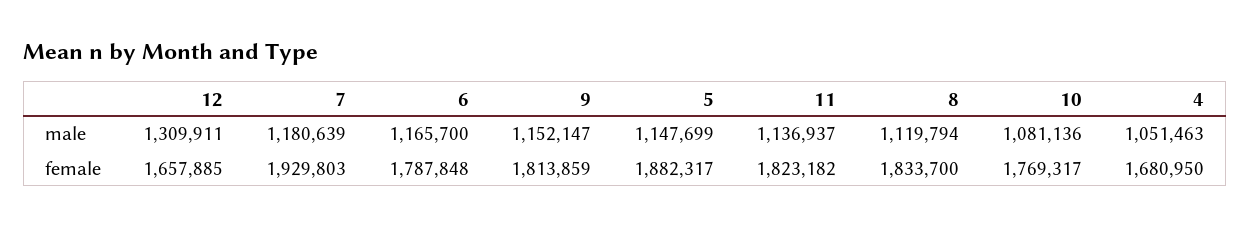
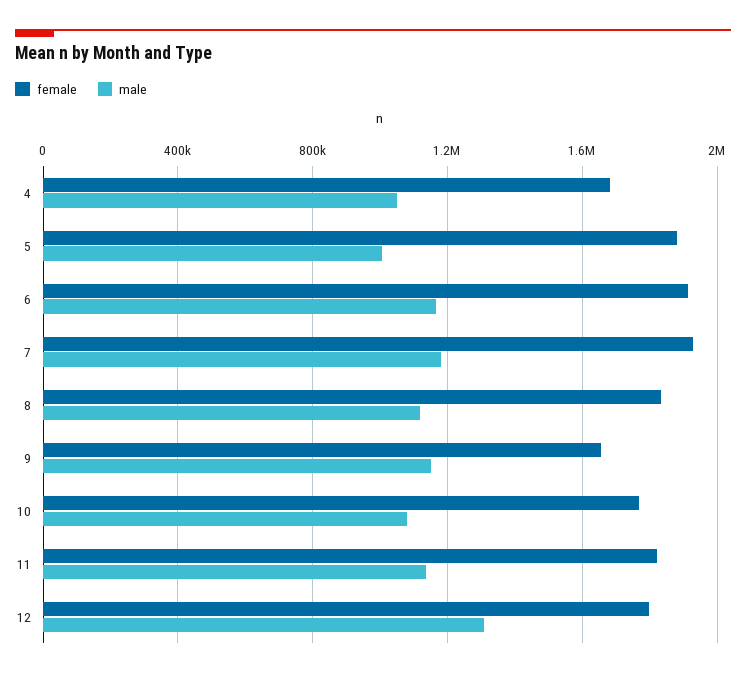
male, 5: 1147699 -> 1000000
female, 12: 1657885 -> 1800000
female, 6: 1787848 -> 1900000
female, 9: 1813859 -> 1650000

